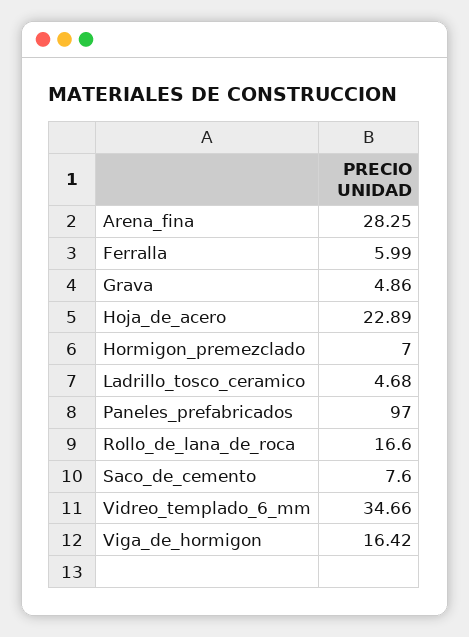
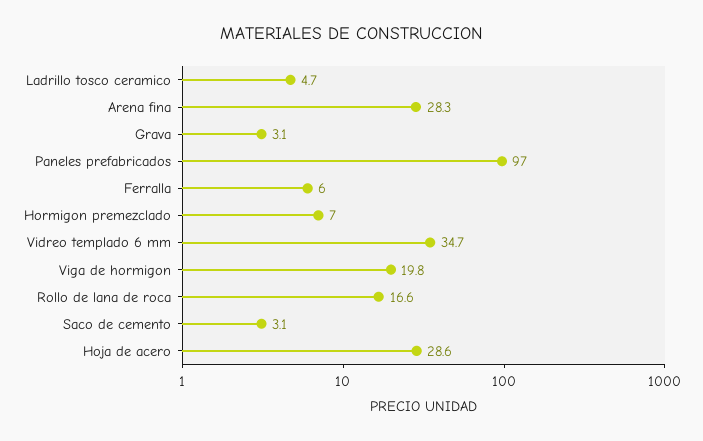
Grava: 4.86 -> 3.1
Hoja_de_acero: 22.89 -> 28.6
Saco_de_cemento: 7.6 -> 3.1
Viga_de_hormigon: 16.42 -> 19.8

